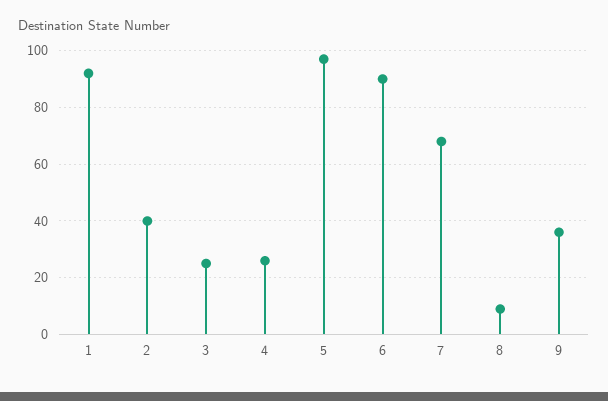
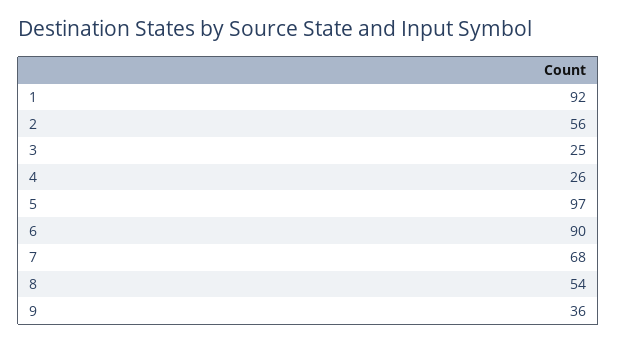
2: 40 -> 56
8: 10 -> 54

